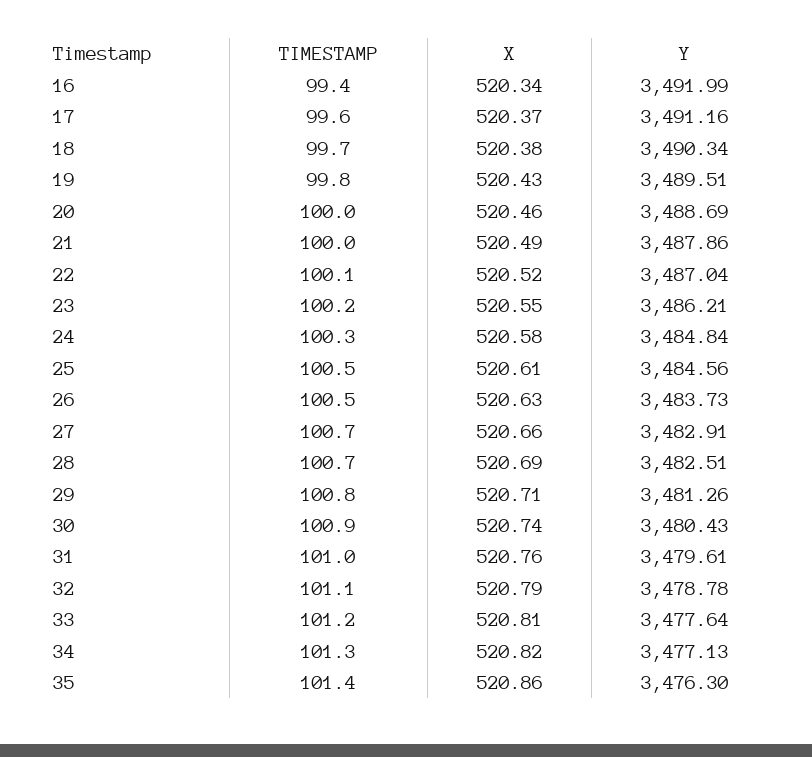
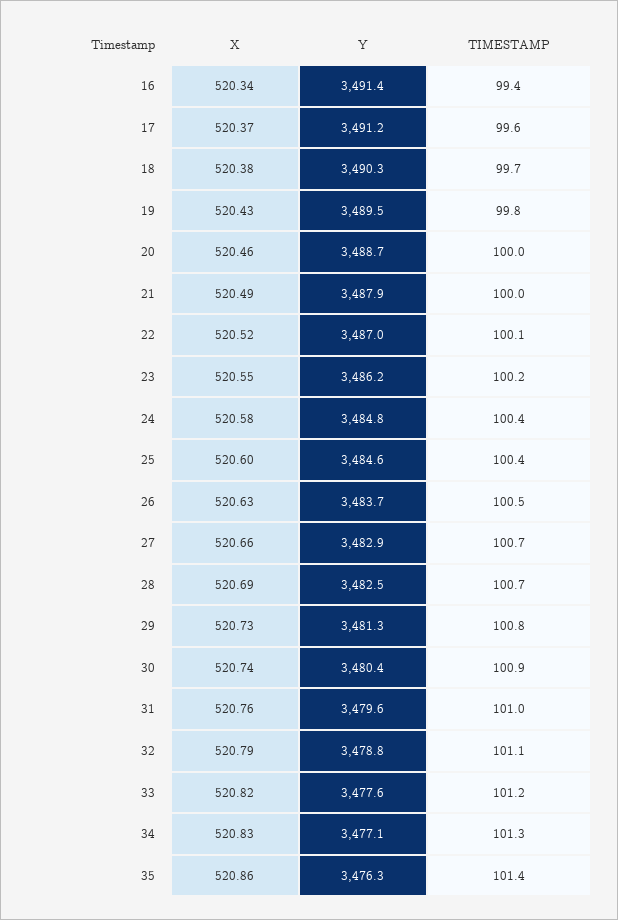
Y, 16: 3491.99 -> 3491.4
TIMESTAMP, 24: 100.3 -> 100.4
TIMESTAMP, 25: 100.5 -> 100.4
X, 25: 520.61 -> 520.6
X, 29: 520.71 -> 520.73
X, 33: 520.81 -> 520.82
X, 34: 520.82 -> 520.83

